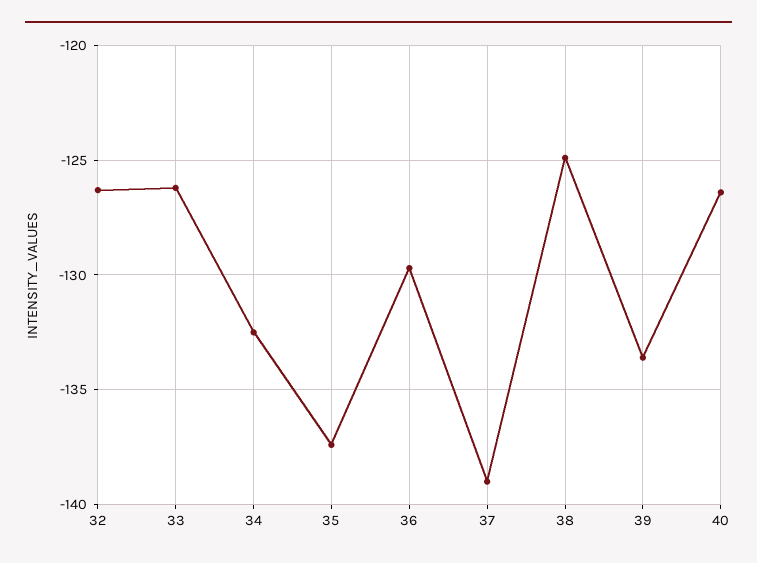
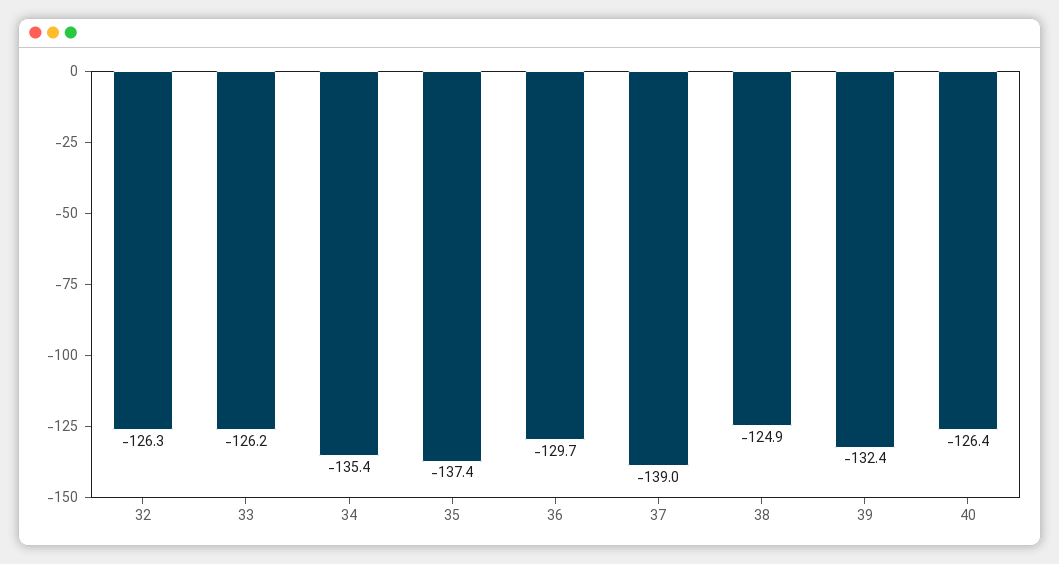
34: -132.5 -> -135.4
39: -133.5 -> -132.4

